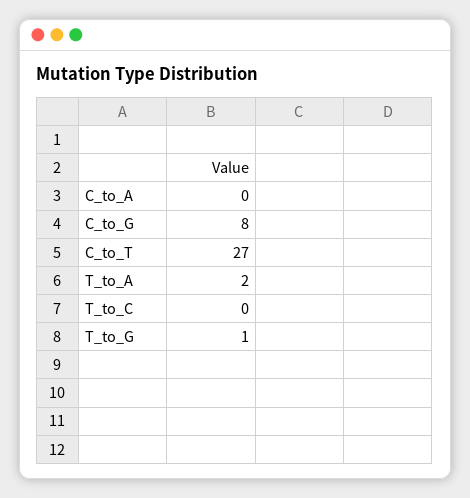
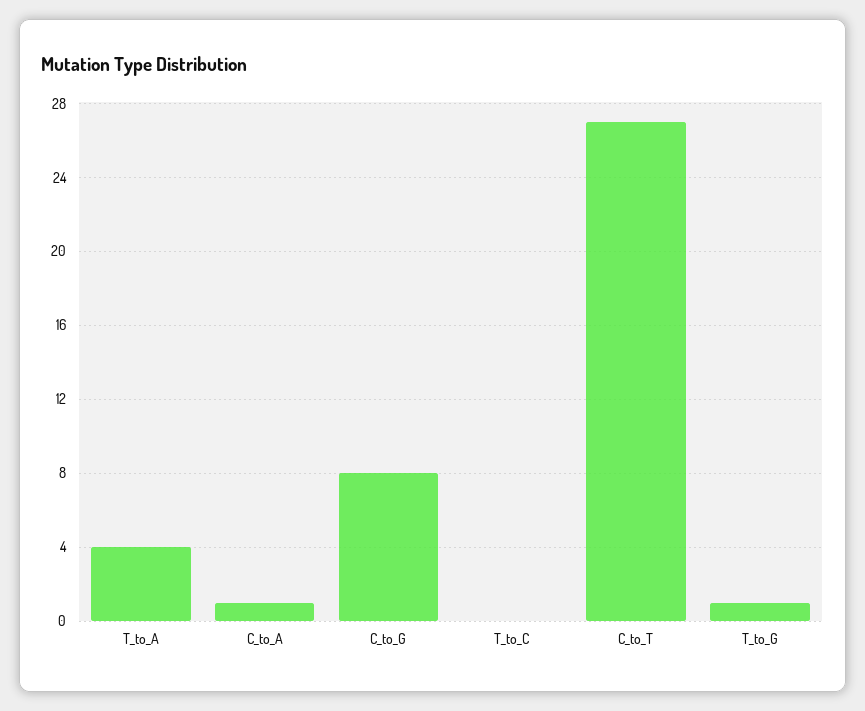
C_to_A: 0 -> 1
T_to_A: 2 -> 4

